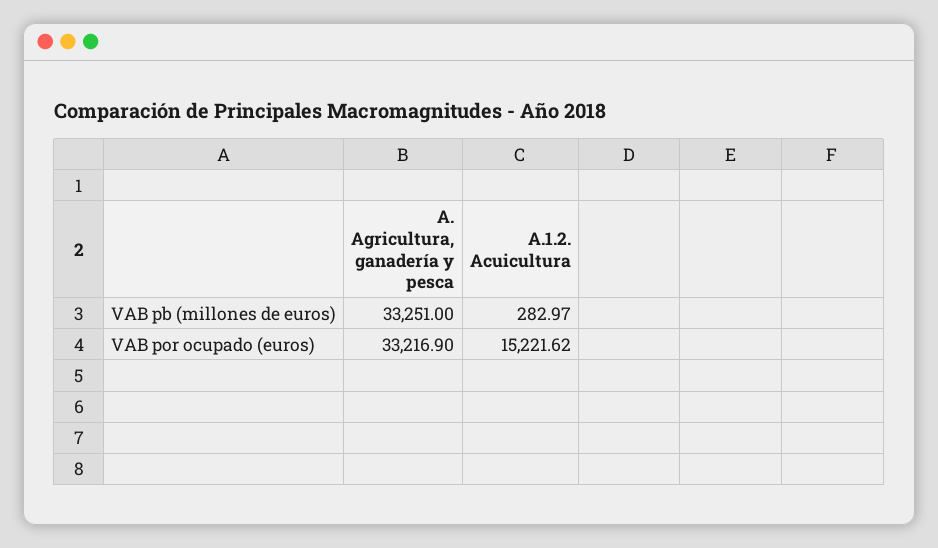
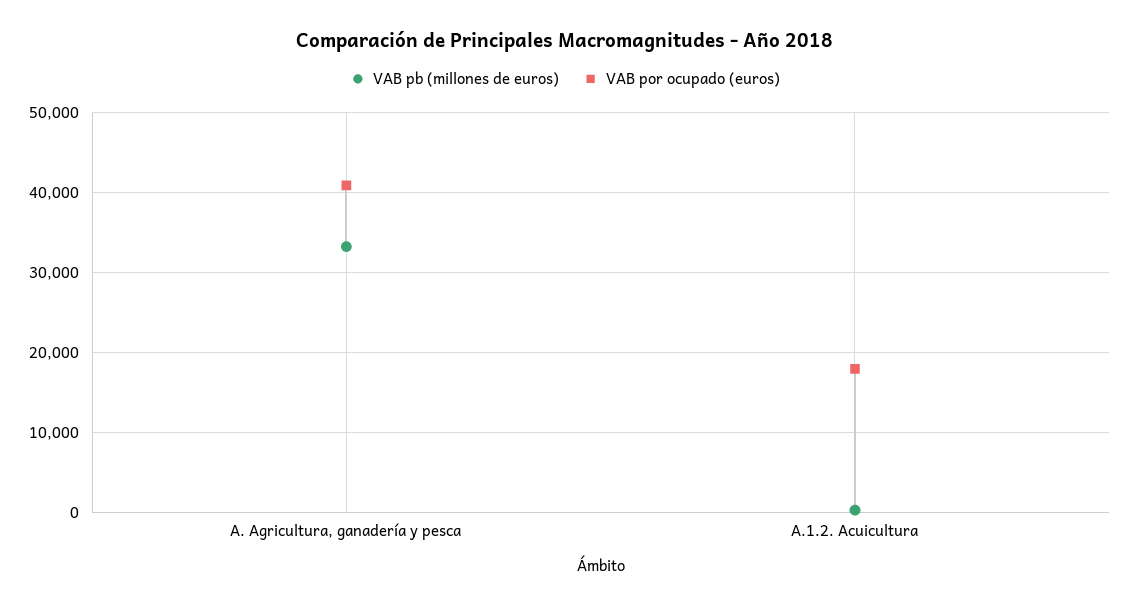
VAB por ocupado (euros), A. Agricultura, ganadería y pesca: 33216.9 -> 41000
VAB por ocupado (euros), A.1.2. Acuicultura: 15221.62 -> 18000

